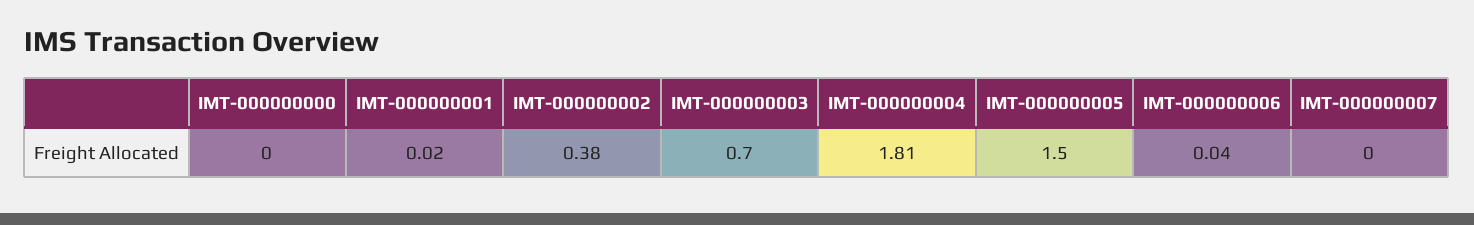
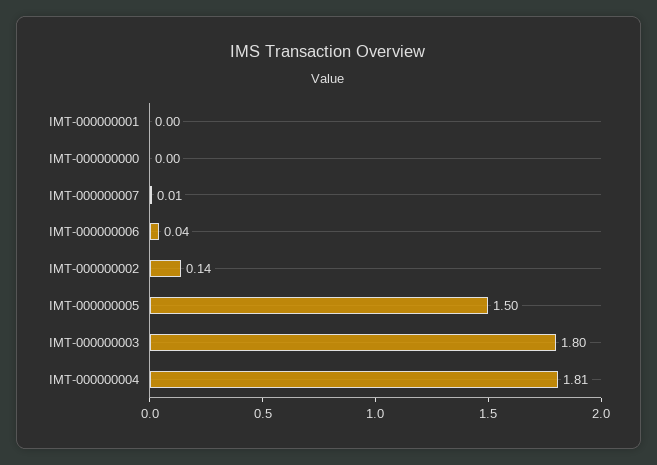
IMT-000000001: 0.02 -> 0
IMT-000000002: 0.38 -> 0.14
IMT-000000003: 0.7 -> 1.8
IMT-000000007: 0 -> 0.01

